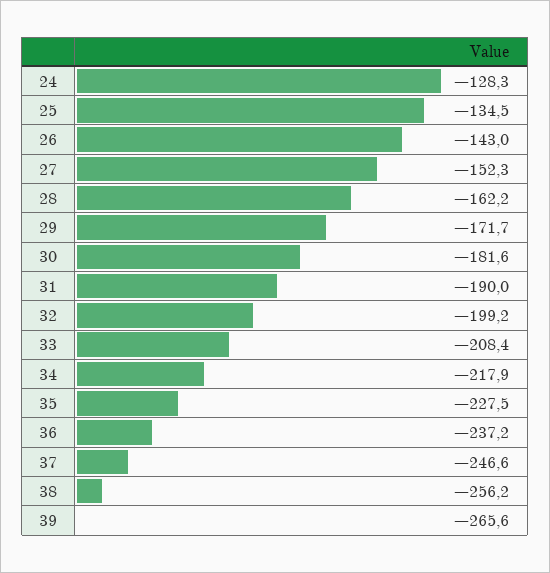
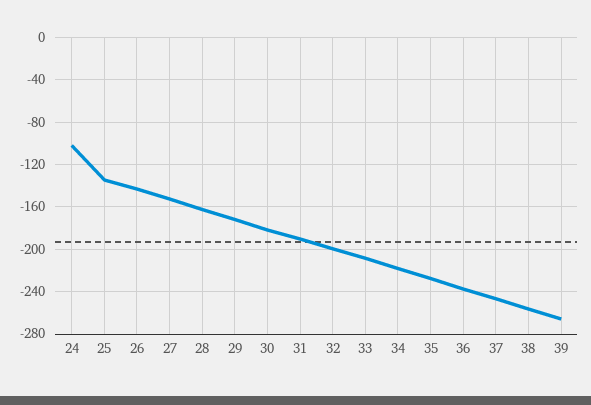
24: -128.3 -> -100

